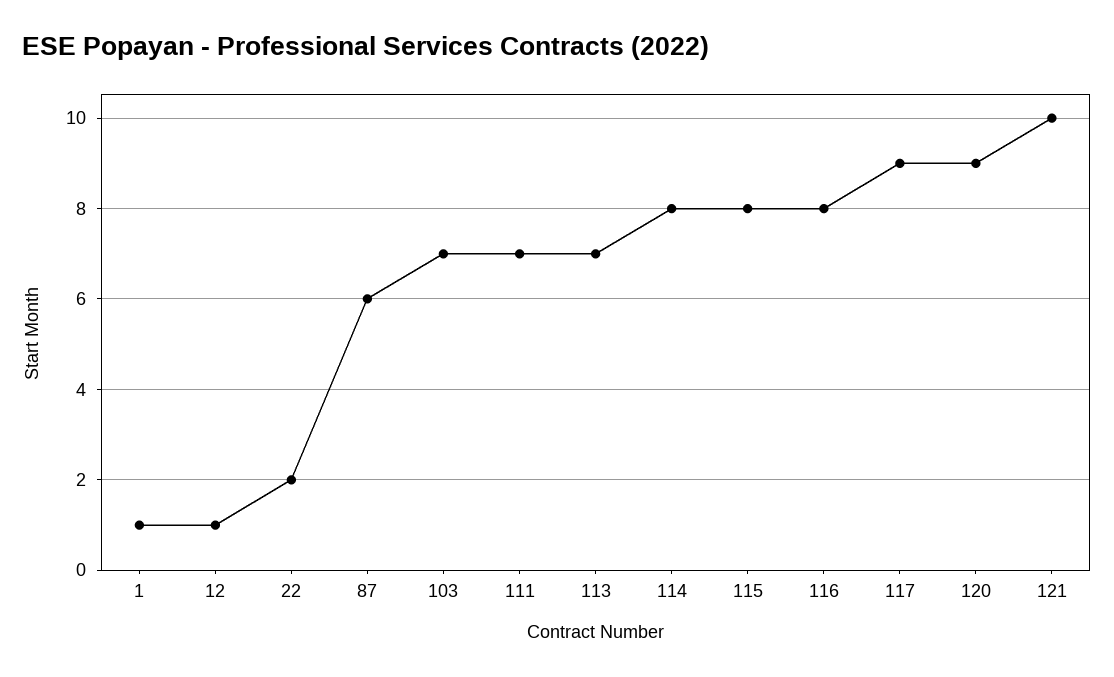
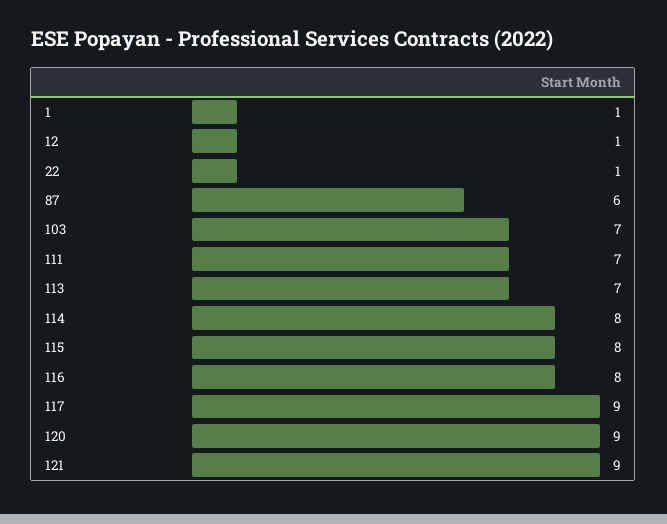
22: 2 -> 1
121: 10 -> 9

